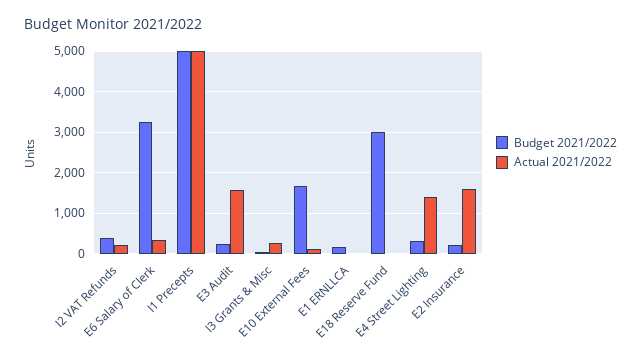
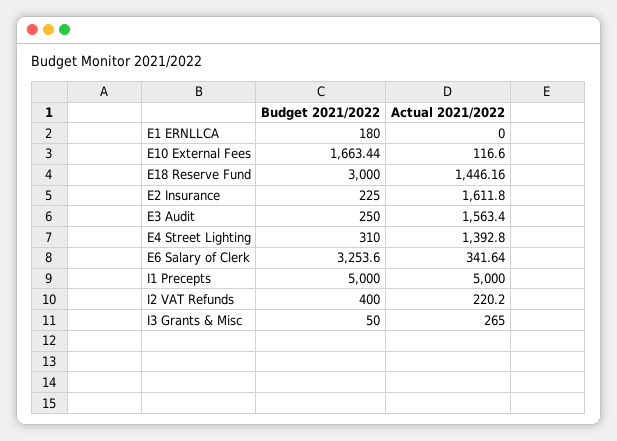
Actual 2021/2022, E18 Reserve Fund: 0 -> 1446.16

